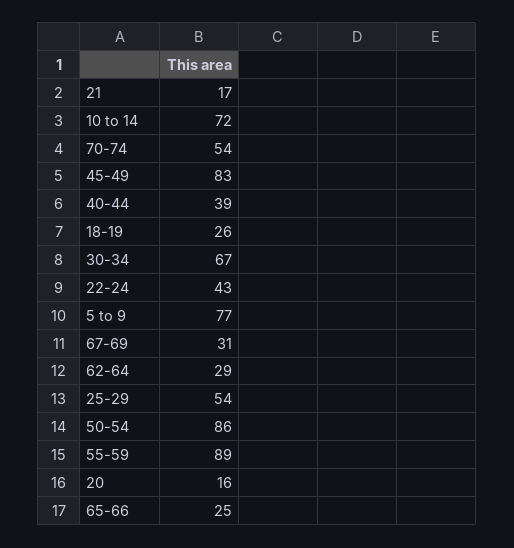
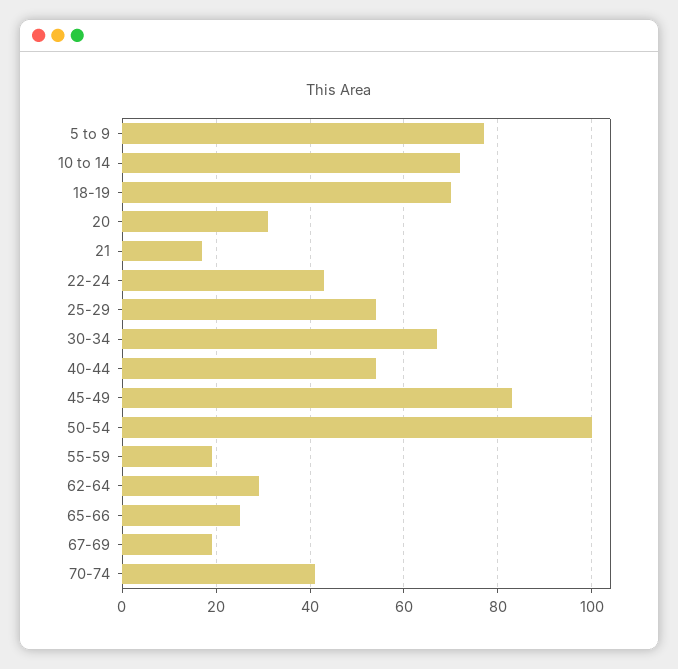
70-74: 54 -> 40
40-44: 39 -> 55
18-19: 26 -> 70
67-69: 31 -> 20
50-54: 86 -> 100
55-59: 89 -> 20
20: 16 -> 30

